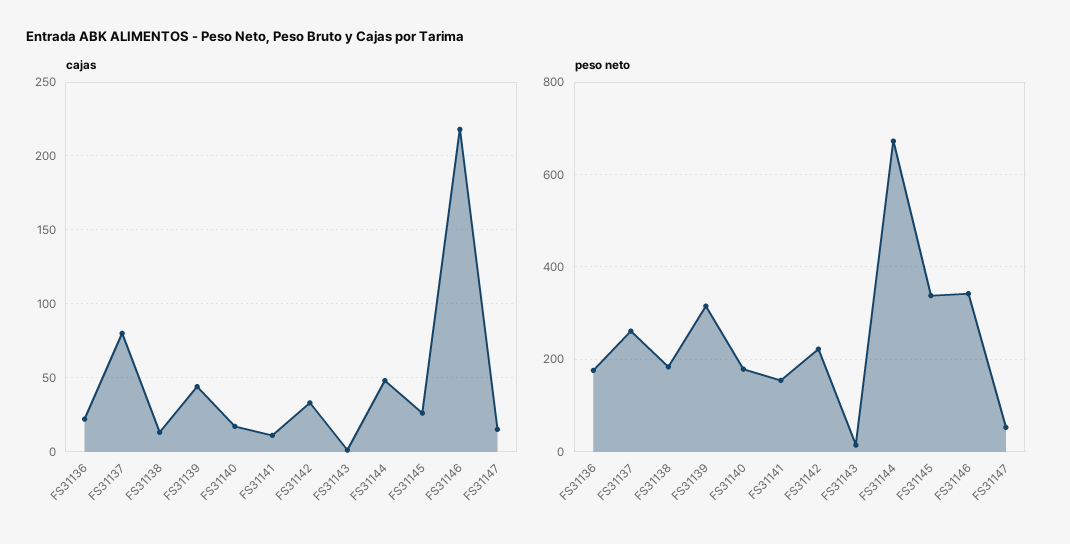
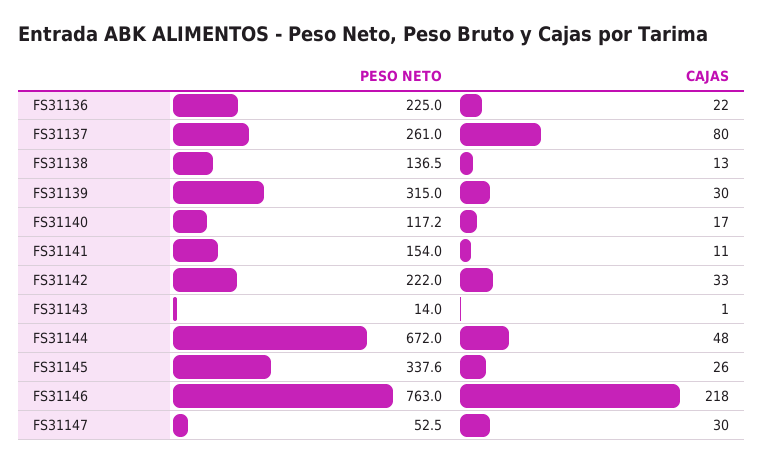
cajas, FS31139: 45 -> 30
cajas, FS31147: 15 -> 30
peso neto, FS31136: 180 -> 225
peso neto, FS31138: 180 -> 136.5
peso neto, FS31140: 180 -> 117.2
peso neto, FS31146: 340 -> 763

